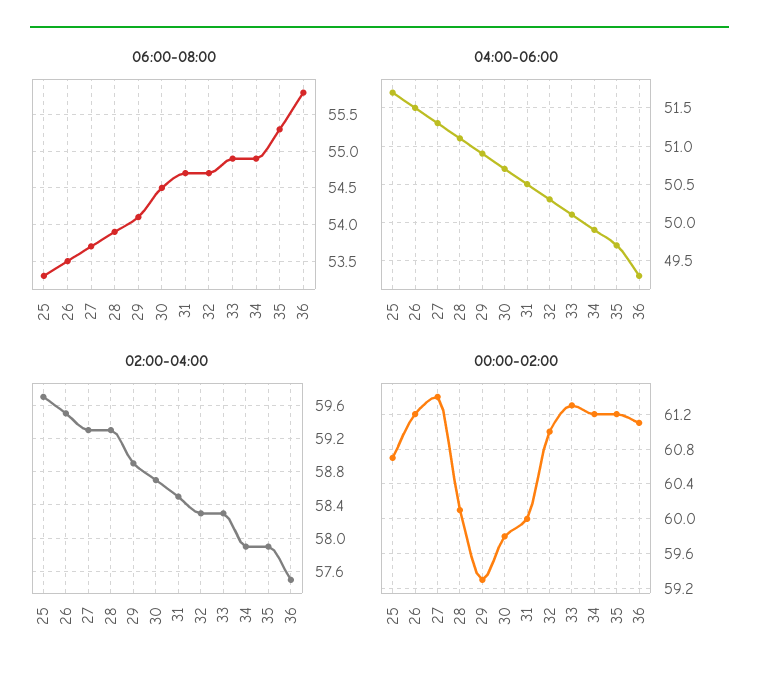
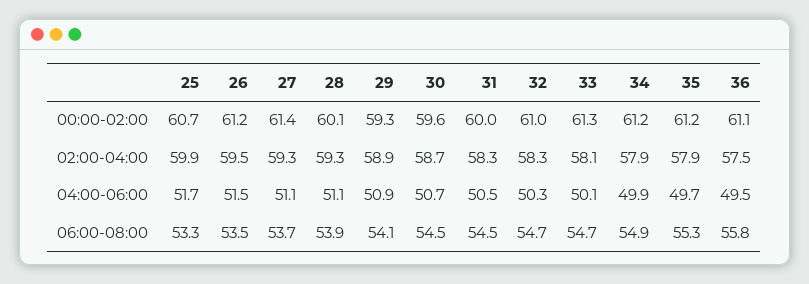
06:00-08:00, 31: 54.7 -> 54.5
06:00-08:00, 33: 54.9 -> 54.7
04:00-06:00, 27: 51.3 -> 51.1
04:00-06:00, 36: 49.3 -> 49.5
02:00-04:00, 25: 59.7 -> 59.9
02:00-04:00, 31: 58.5 -> 58.3
02:00-04:00, 33: 58.3 -> 58.1
00:00-02:00, 30: 59.8 -> 59.6

